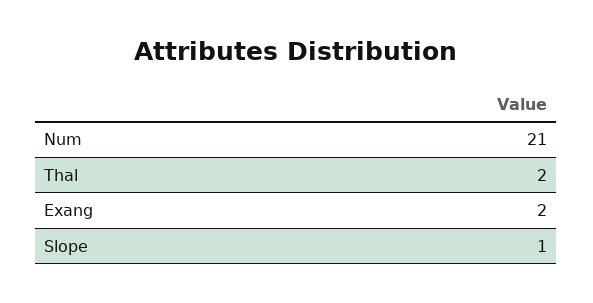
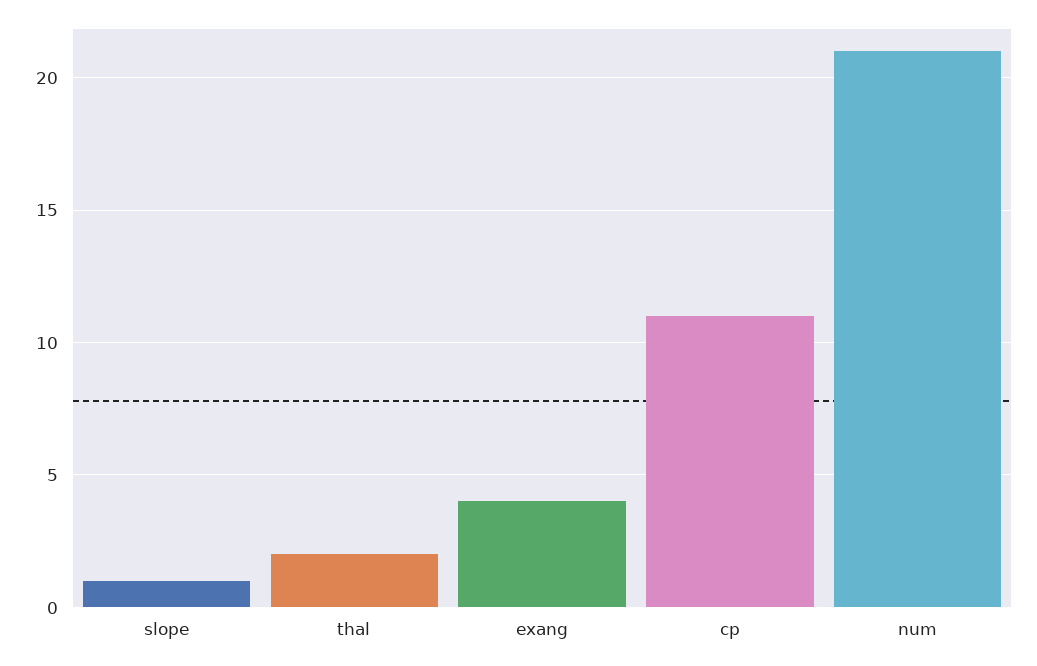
Exang: 2 -> 4
cp: none -> 11

